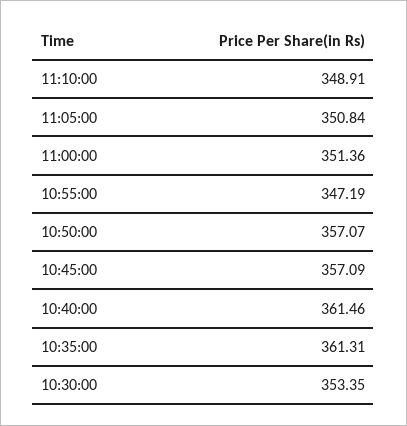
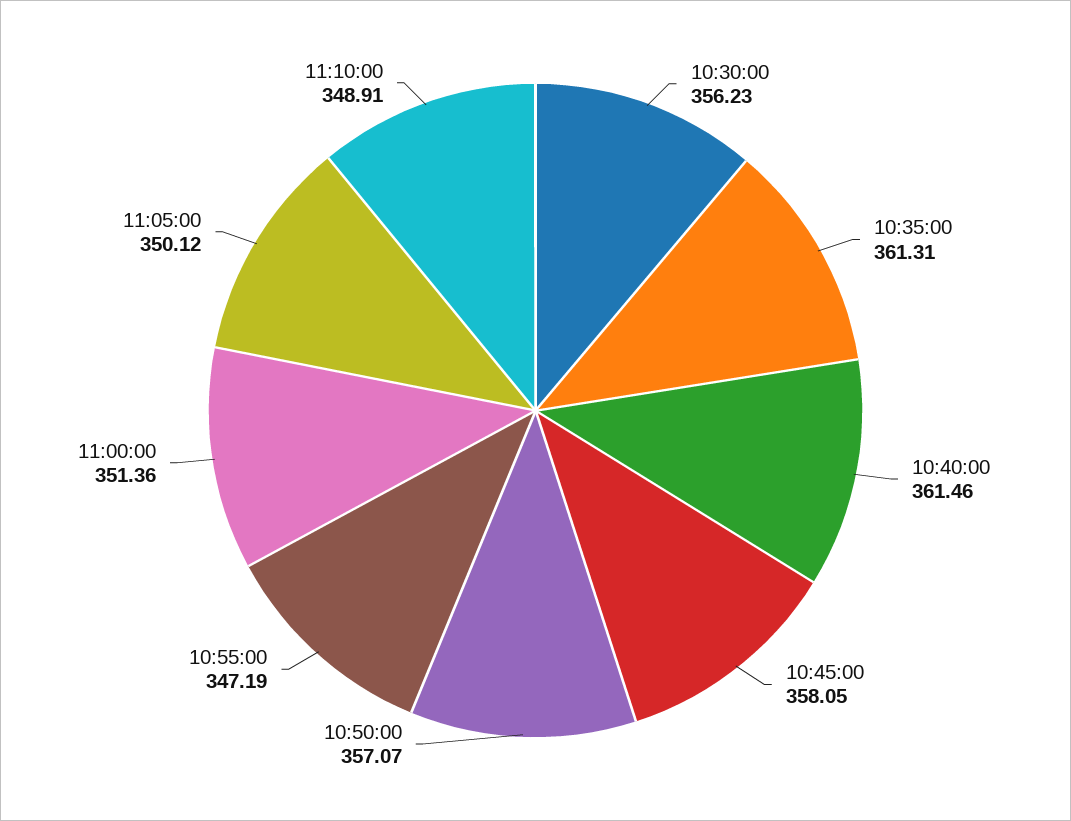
11:05:00: 350.84 -> 350.12
10:45:00: 357.09 -> 358.05
10:30:00: 353.35 -> 356.23

